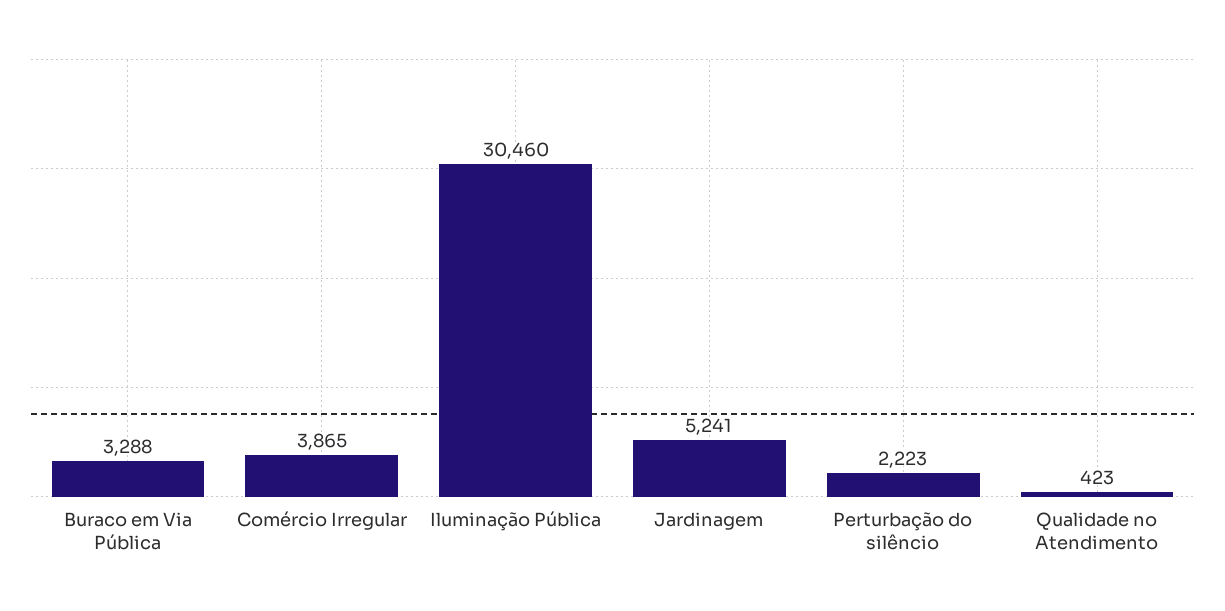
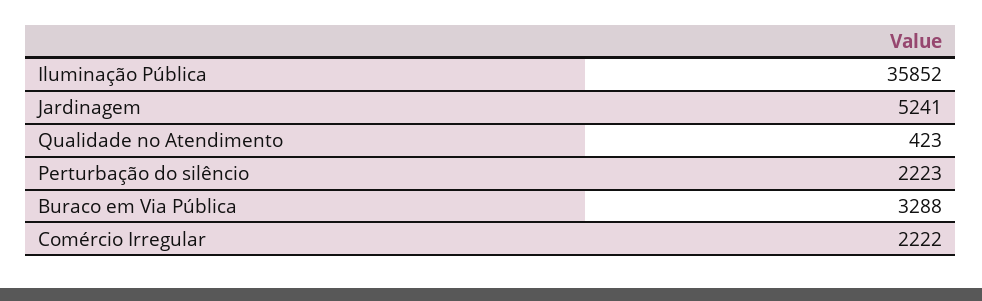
Comércio Irregular: 3865 -> 2222
Iluminação Pública: 30460 -> 35852

